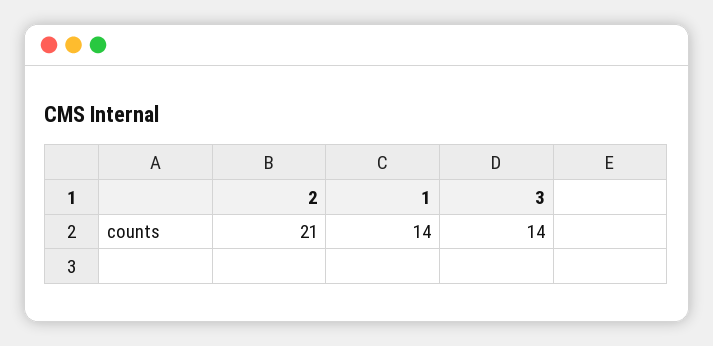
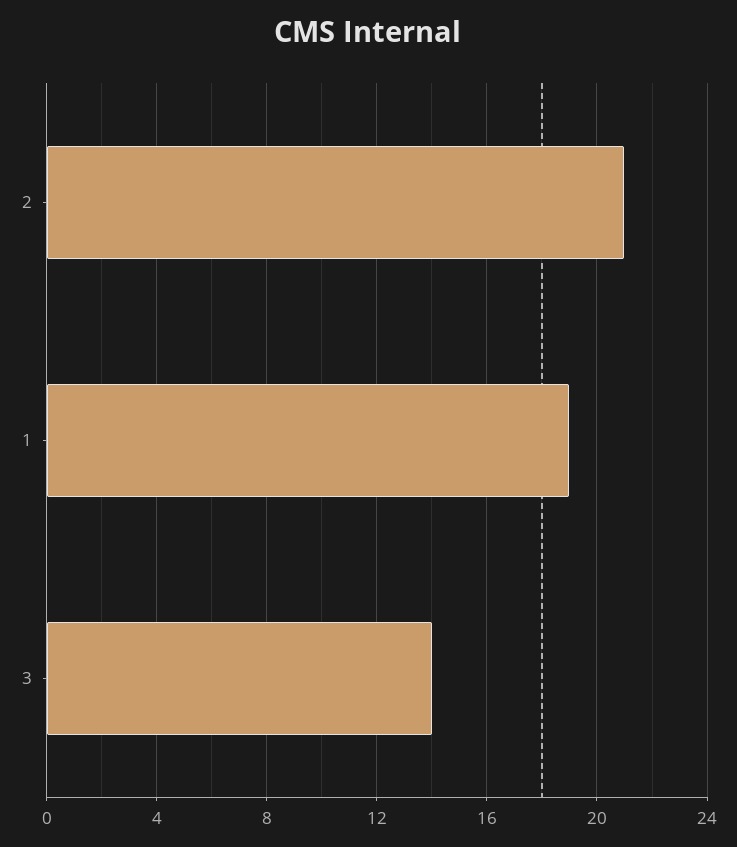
1: 14 -> 19

